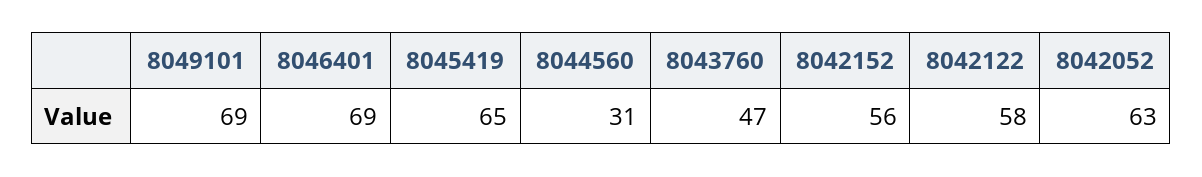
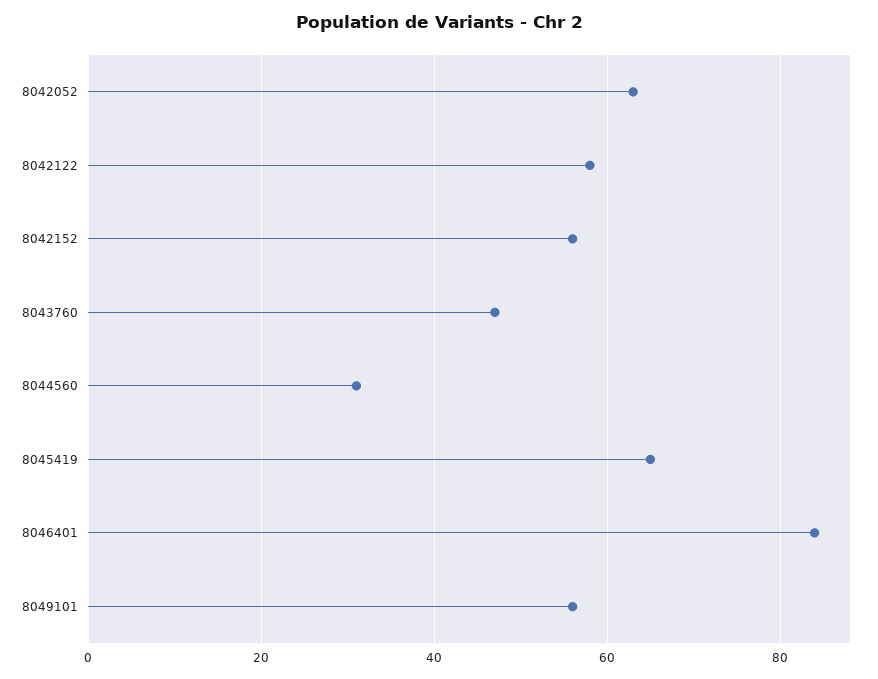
8049101: 69 -> 55
8046401: 69 -> 85

